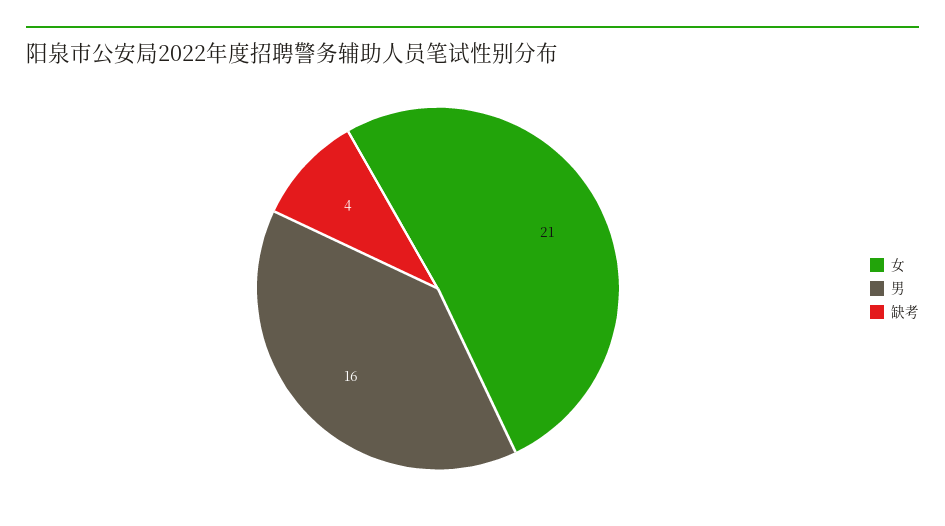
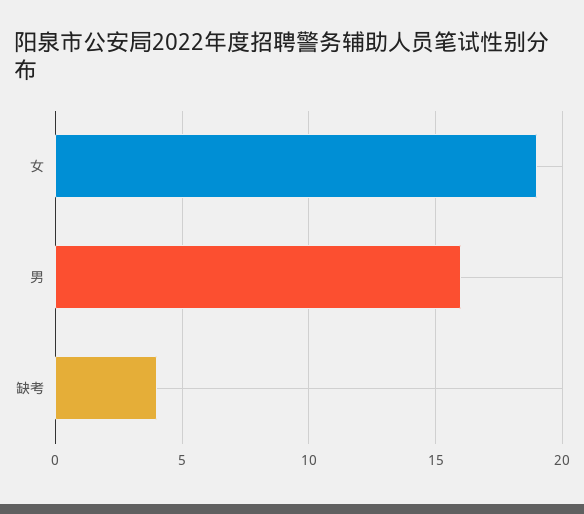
女: 21 -> 19

